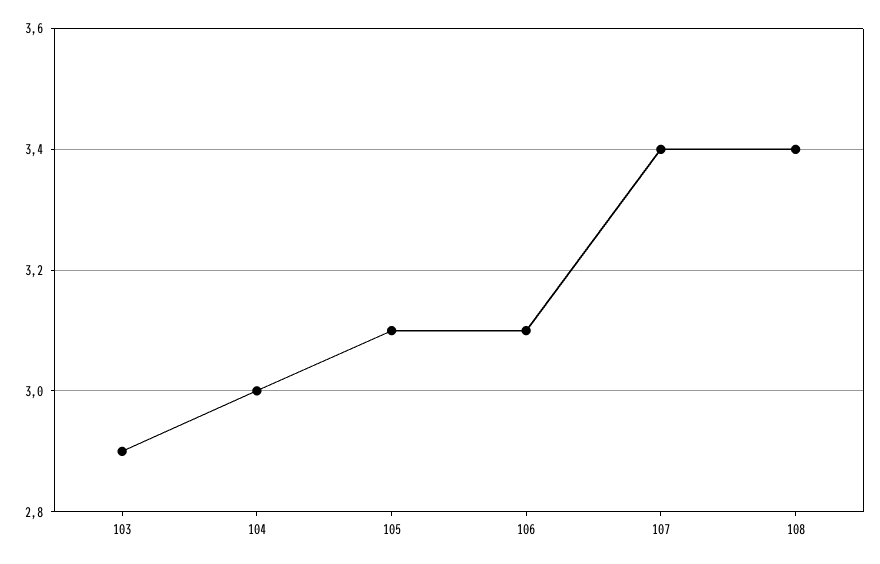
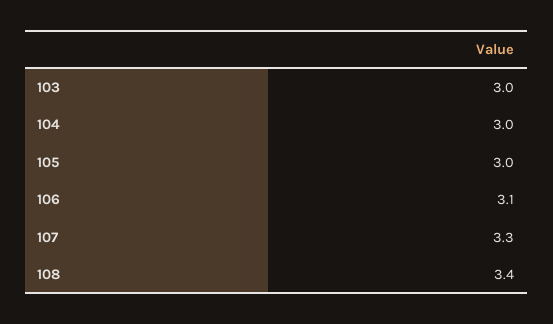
103: 2.9 -> 3
105: 3.1 -> 3
107: 3.4 -> 3.3

